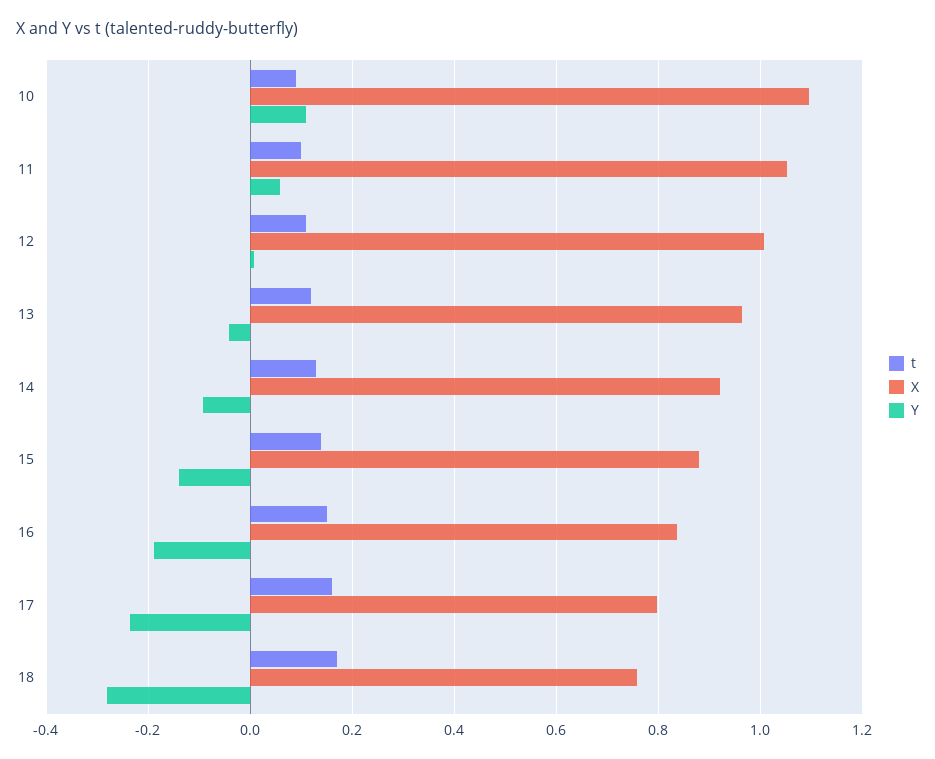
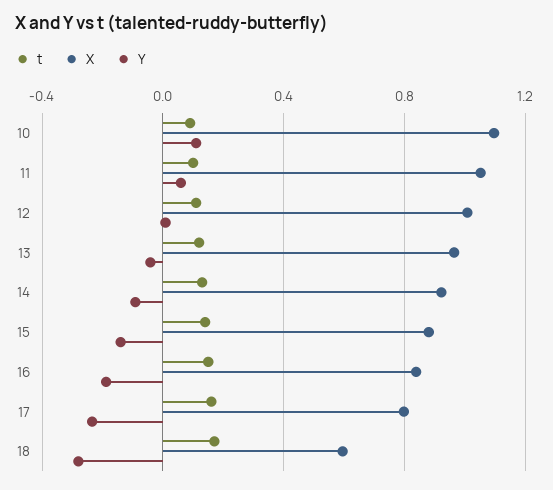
X, 18: 0.76 -> 0.6

